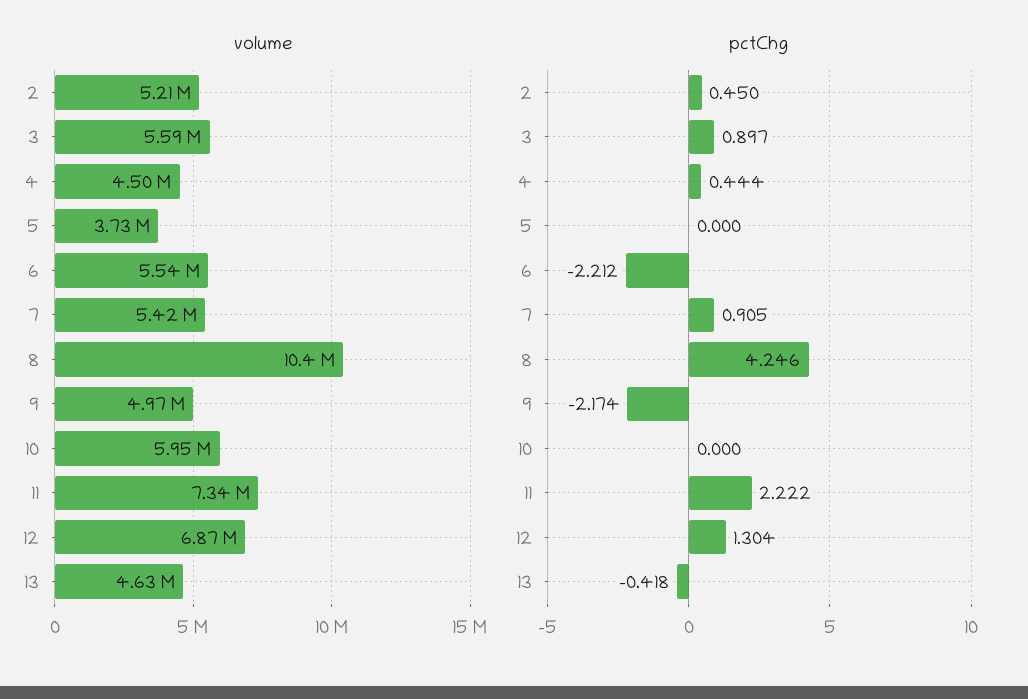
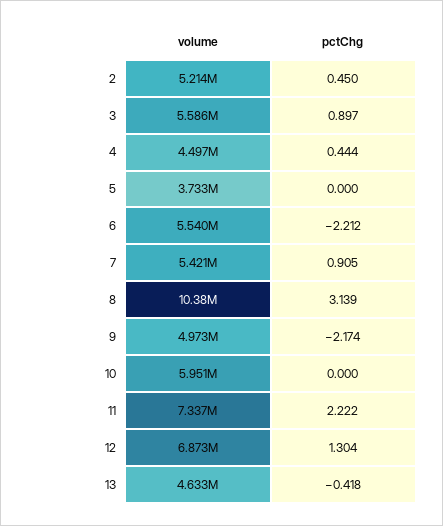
pctChg, 8: 4.246 -> 3.139

